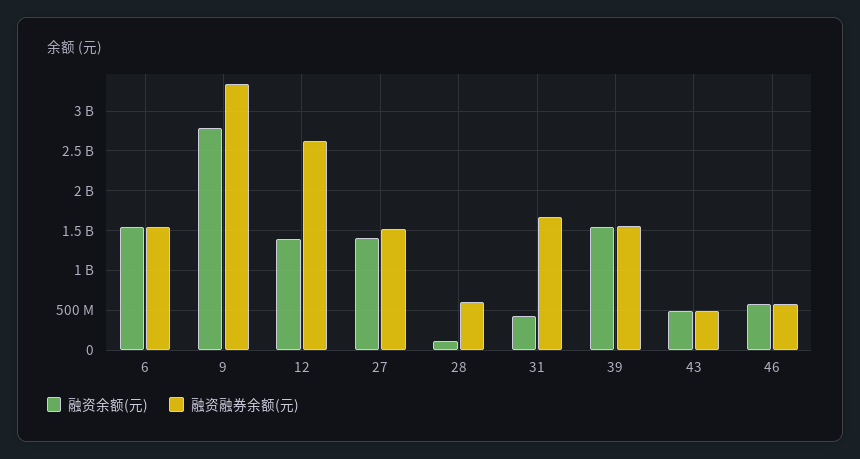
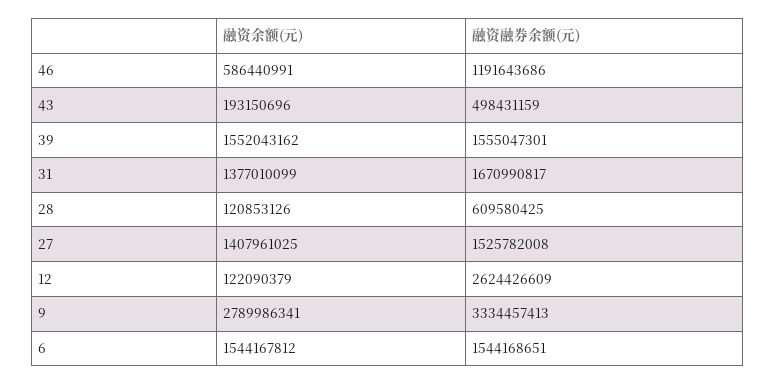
融资余额(元), 12: 1400000000 -> 122090379
融资余额(元), 31: 400000000 -> 1377010099
融资余额(元), 43: 500000000 -> 193150696
融资融券余额(元), 46: 600000000 -> 1191643686

